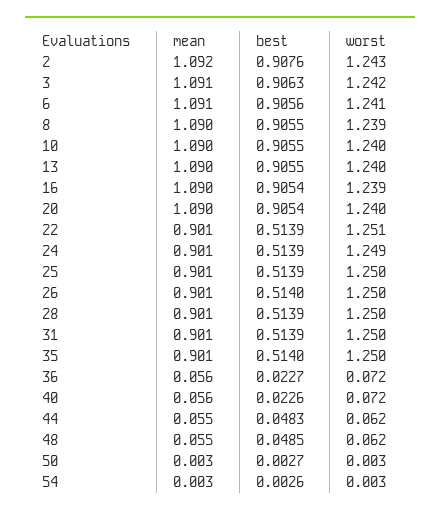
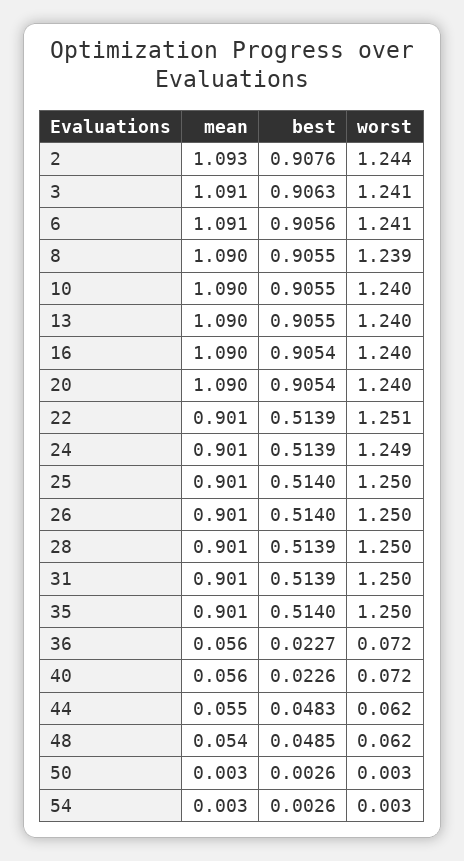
mean, 2: 1.092 -> 1.093
worst, 2: 1.243 -> 1.244
worst, 3: 1.242 -> 1.241
worst, 16: 1.239 -> 1.24
best, 25: 0.5139 -> 0.514
mean, 48: 0.055 -> 0.054
best, 50: 0.0027 -> 0.0026

